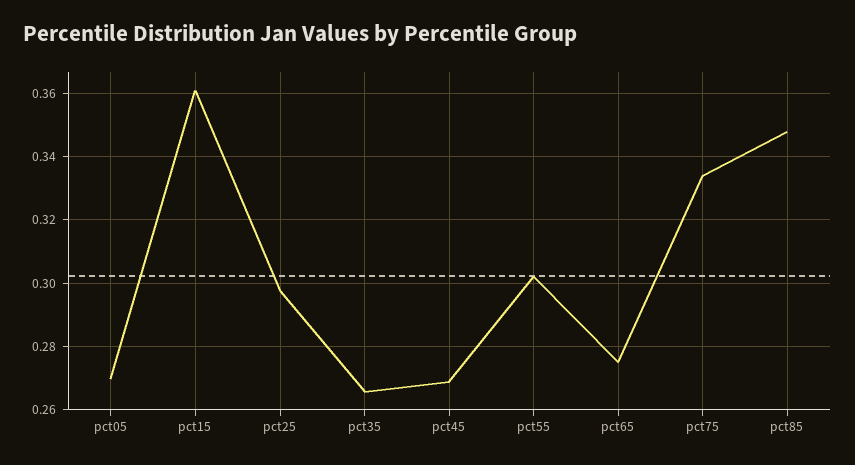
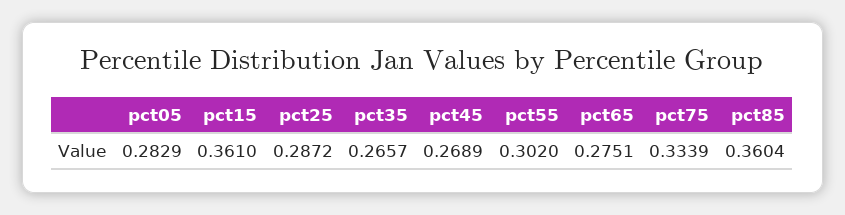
pct05: 0.27 -> 0.2829
pct25: 0.298 -> 0.2872
pct85: 0.348 -> 0.3604

